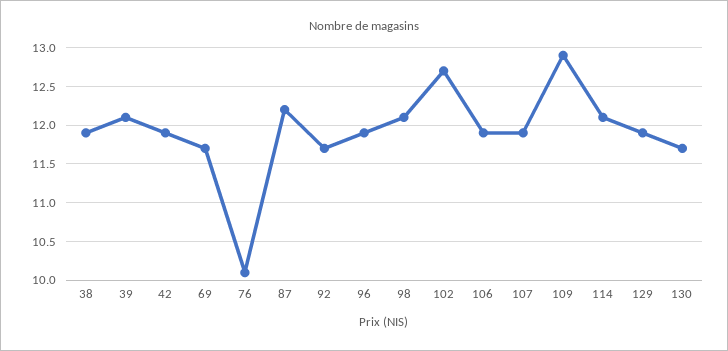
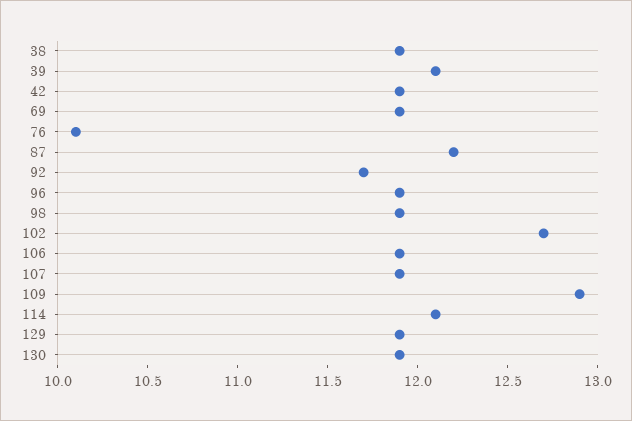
69: 11.7 -> 11.9
98: 12.1 -> 11.9
130: 11.7 -> 11.9

